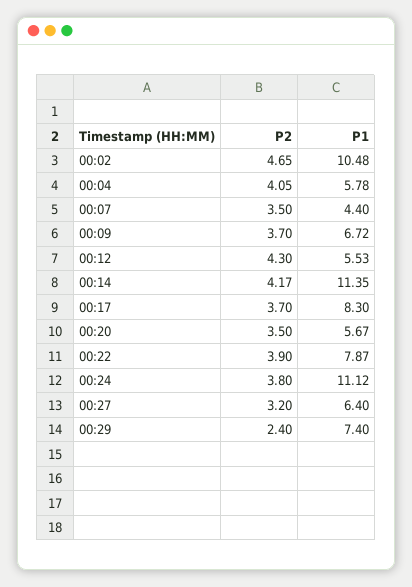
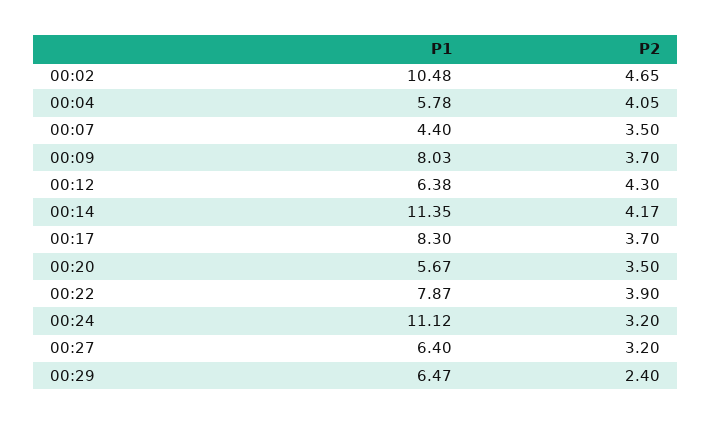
P1, 00:09: 6.72 -> 8.03
P1, 00:12: 5.53 -> 6.38
P2, 00:24: 3.8 -> 3.2
P1, 00:29: 7.4 -> 6.47

